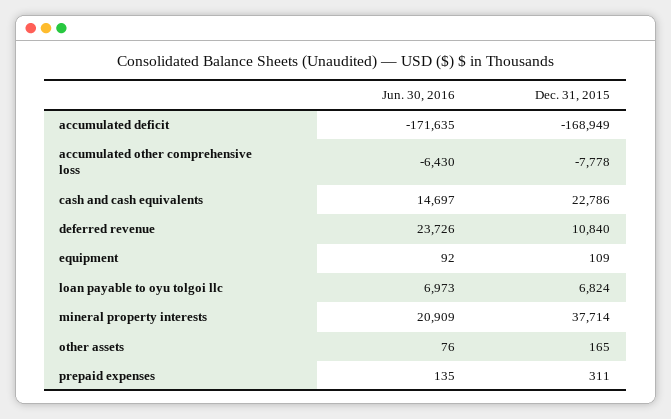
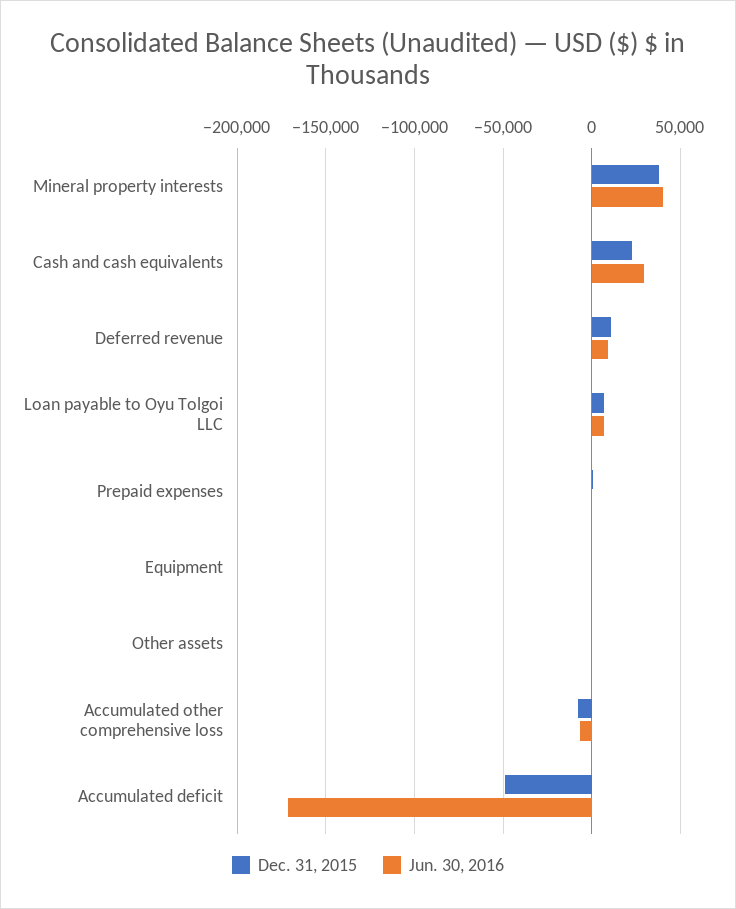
Dec. 31, 2015, accumulated deficit: -168949 -> -50000
Jun. 30, 2016, cash and cash equivalents: 14697 -> 30000
Jun. 30, 2016, deferred revenue: 23726 -> 10000
Jun. 30, 2016, mineral property interests: 20909 -> 40000

